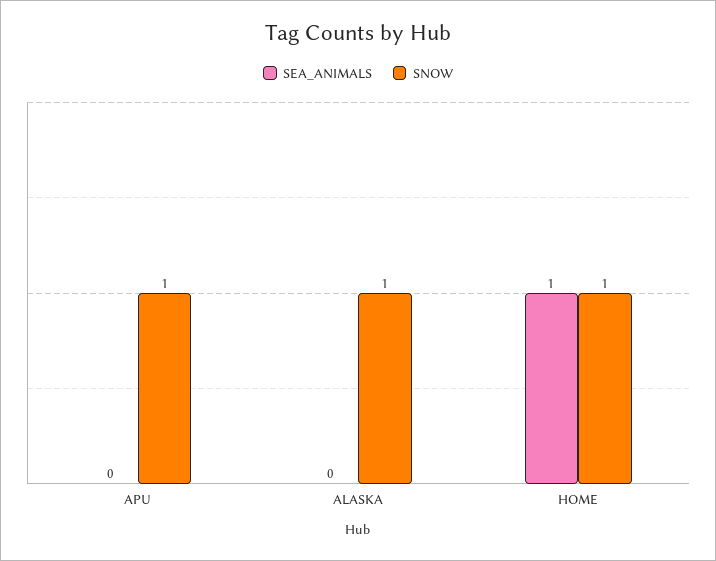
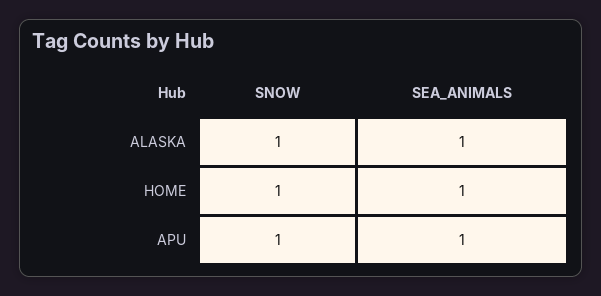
SEA_ANIMALS, APU: 0 -> 1
SEA_ANIMALS, ALASKA: 0 -> 1

